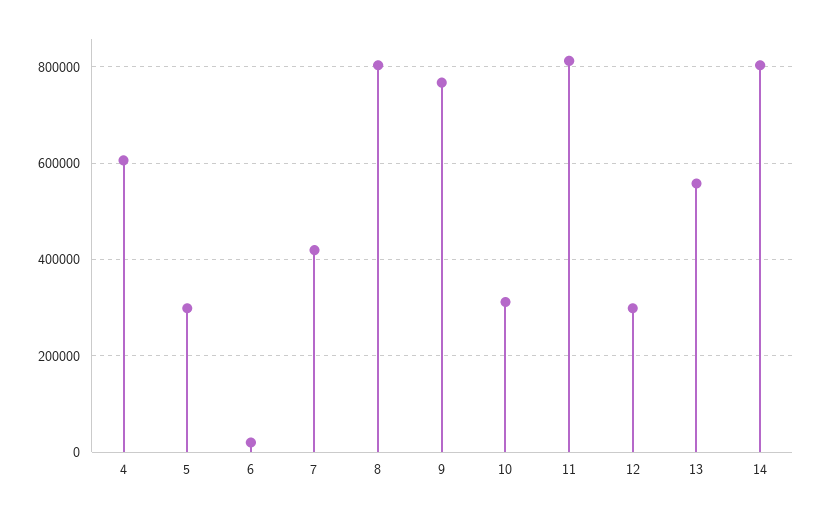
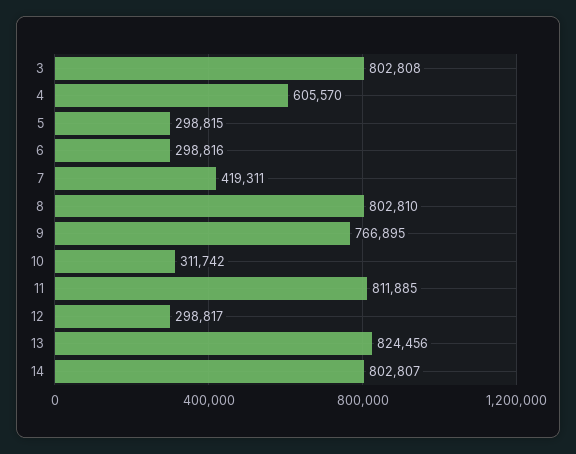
6: 20000 -> 298816
13: 560000 -> 824456
3: none -> 802808

